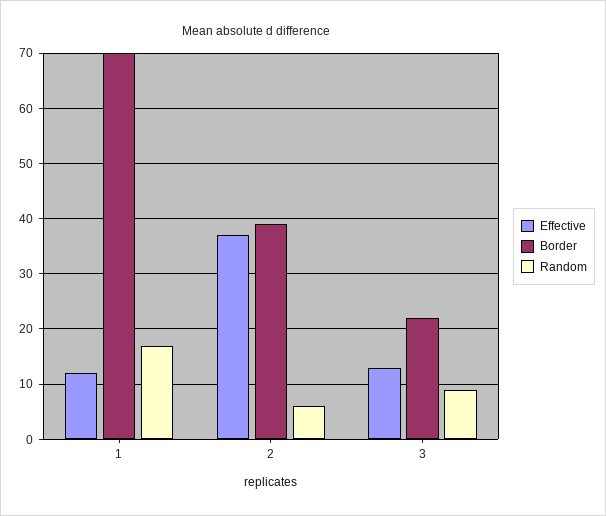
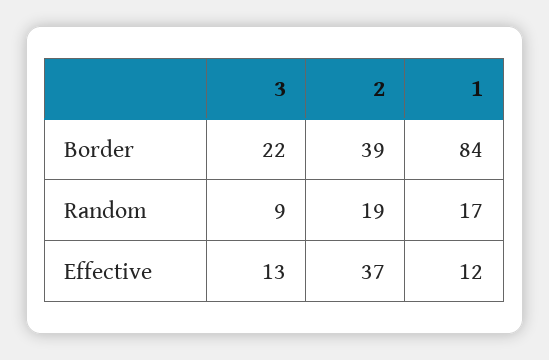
Border, 1: 70 -> 84
Random, 2: 5 -> 19

